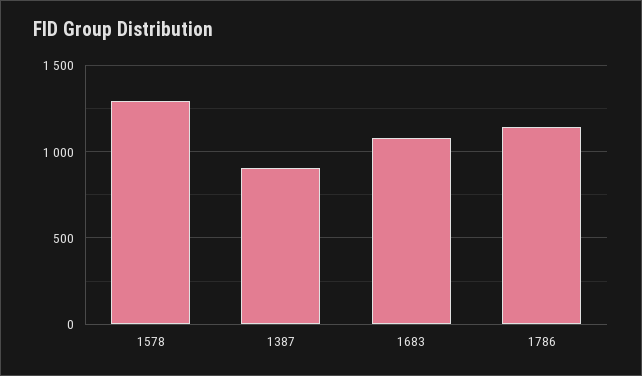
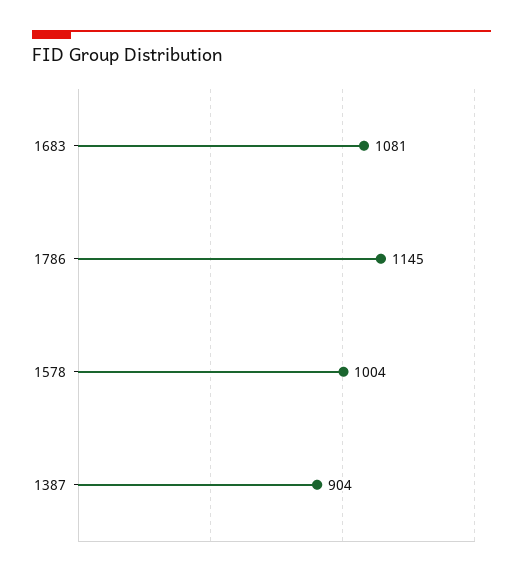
1578: 1300 -> 1004

